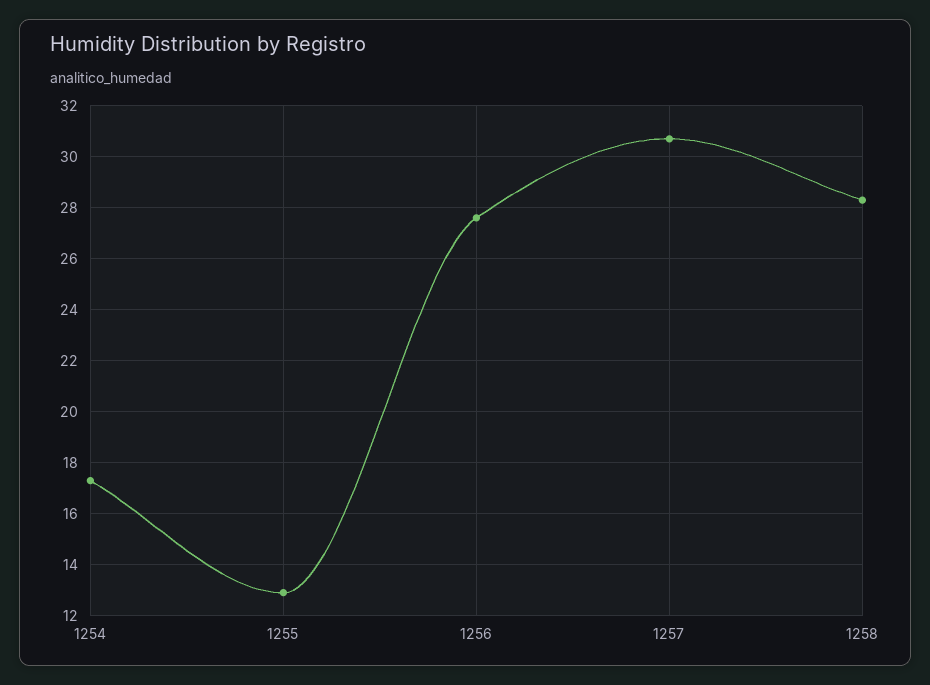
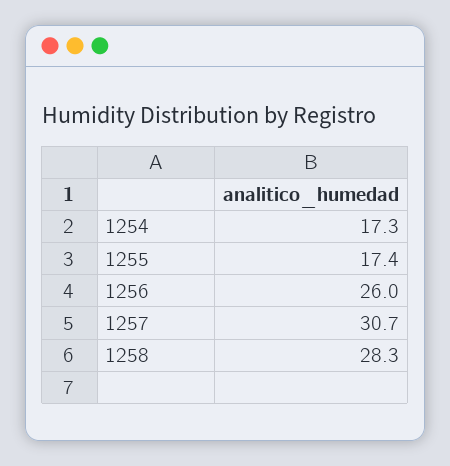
1255: 13 -> 17.4
1256: 27.5 -> 26

